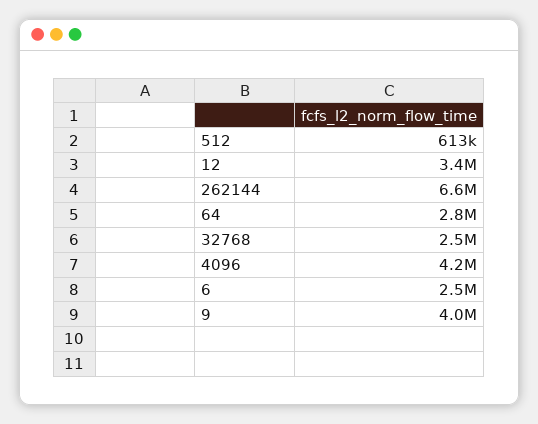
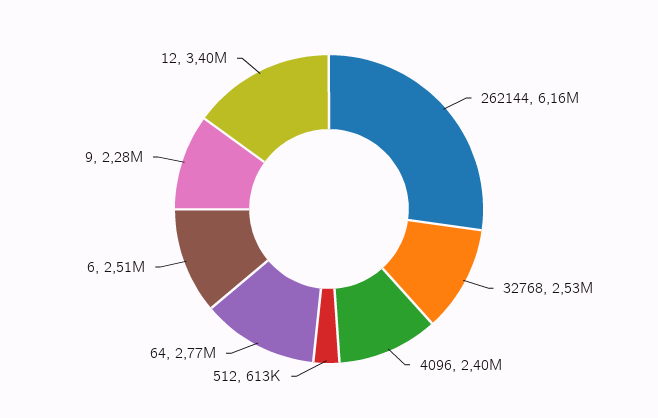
262144: 6600000 -> 6160000
4096: 4200000 -> 2400000
9: 4000000 -> 2280000

